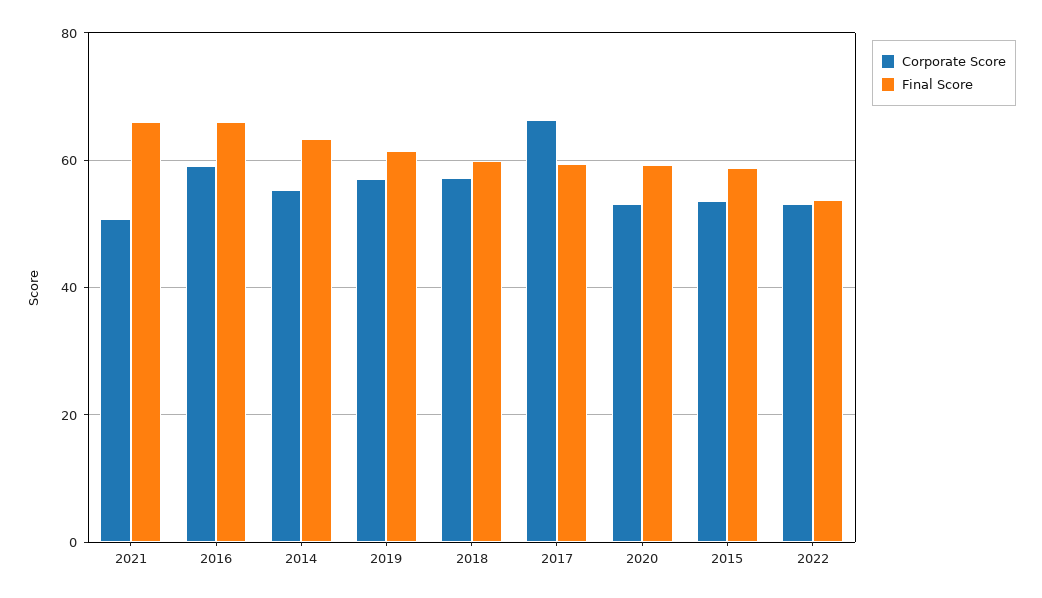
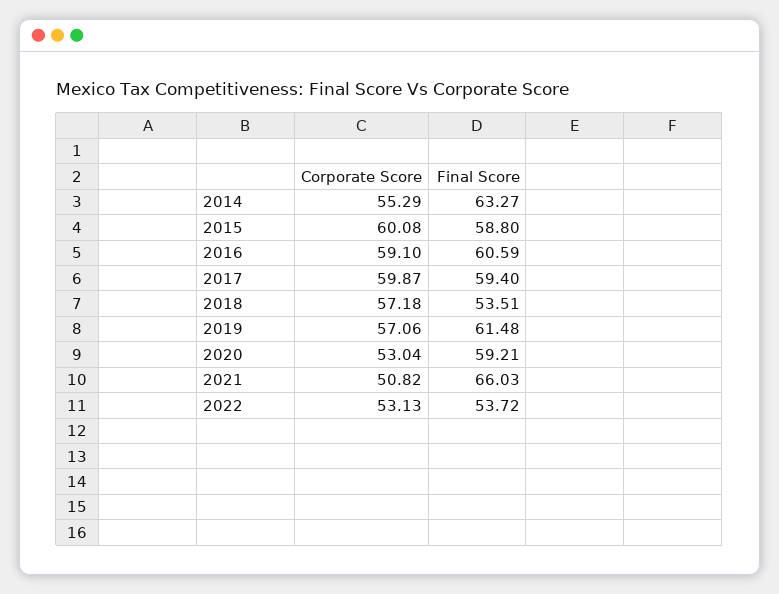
Final Score, 2016: 66 -> 60.59
Final Score, 2018: 60 -> 53.51
Corporate Score, 2017: 66 -> 59.87
Corporate Score, 2015: 54 -> 60.08

